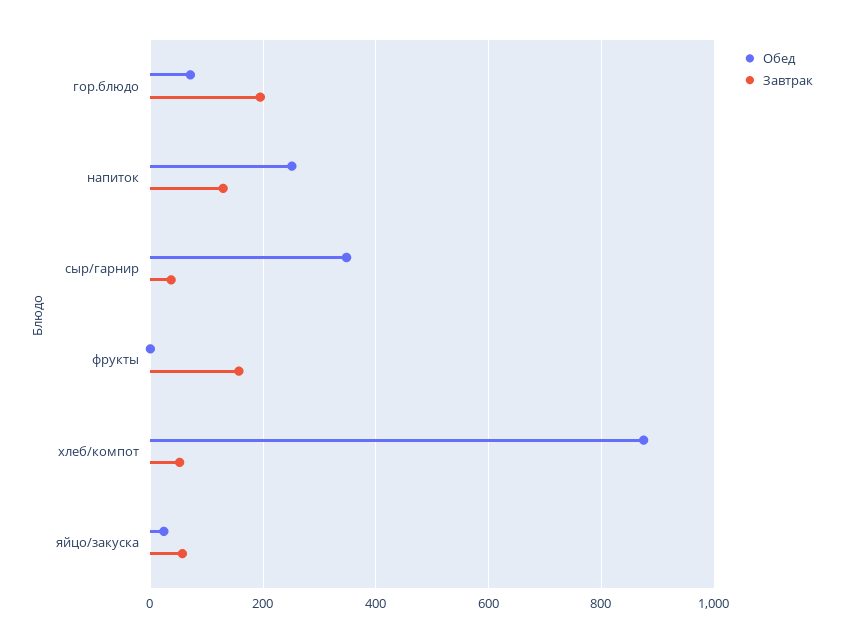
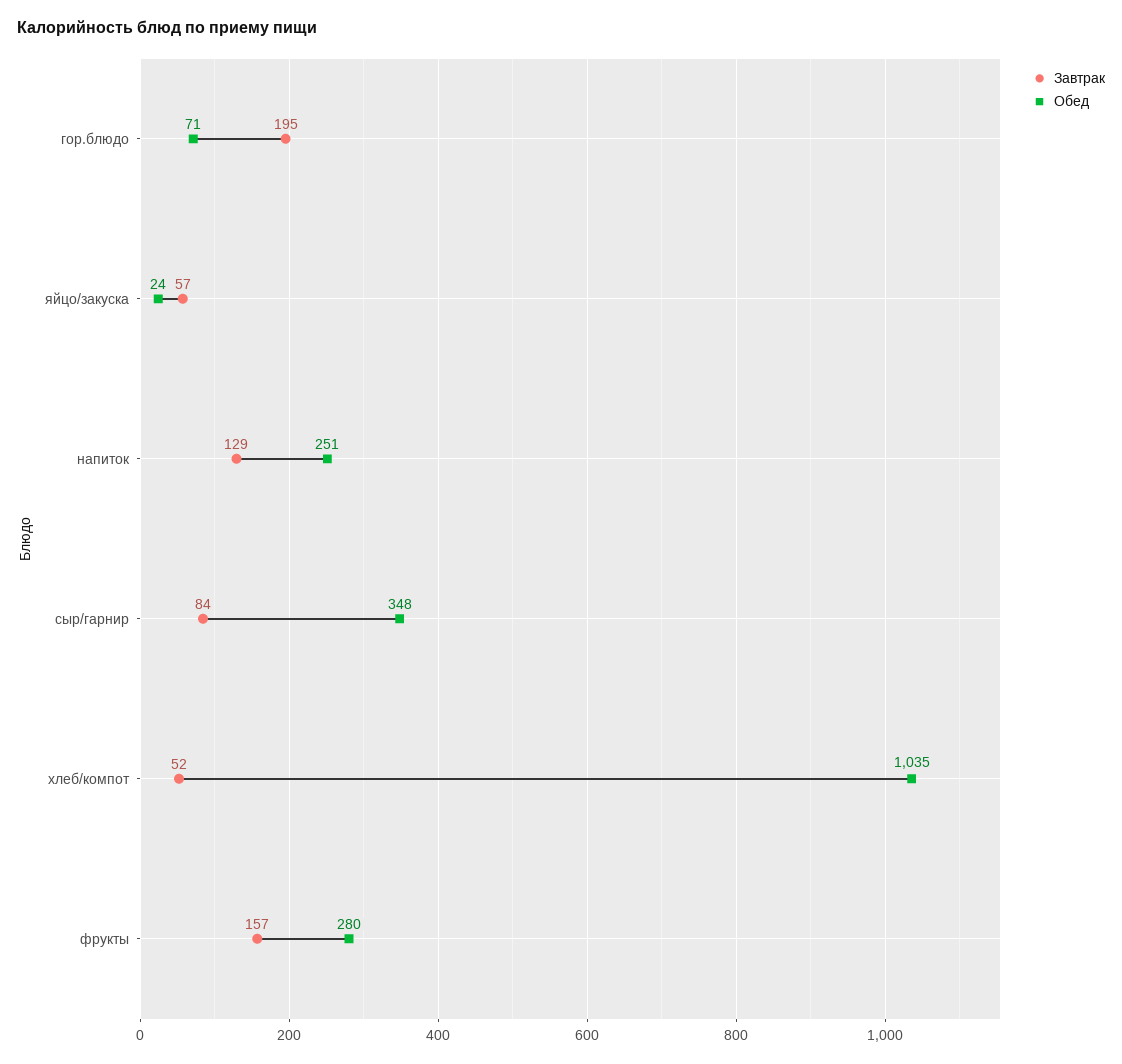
Завтрак, сыр/гарнир: 40 -> 84
Обед, фрукты: 0 -> 280
Обед, хлеб/компот: 880 -> 1035

